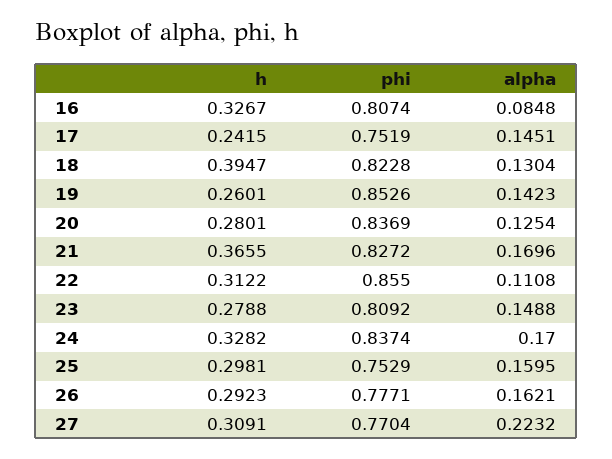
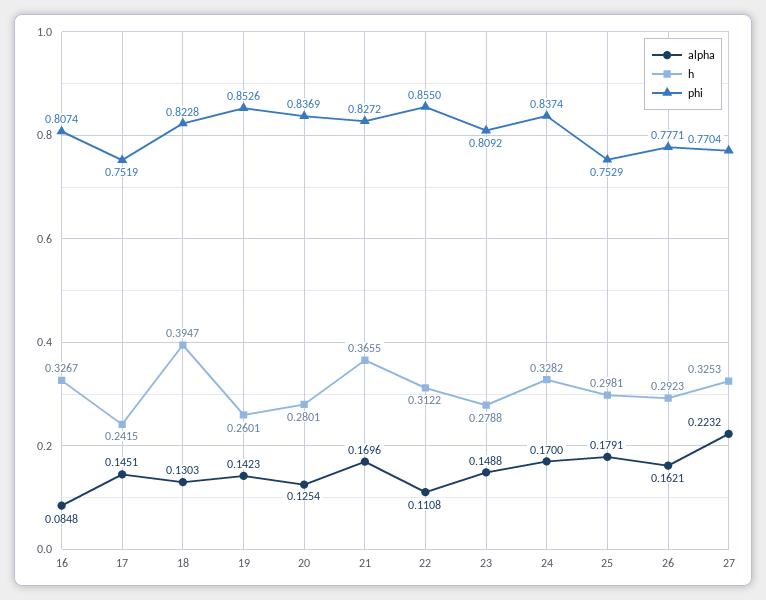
alpha, 18: 0.1304 -> 0.1303
alpha, 25: 0.1595 -> 0.1791
h, 27: 0.3091 -> 0.3253

